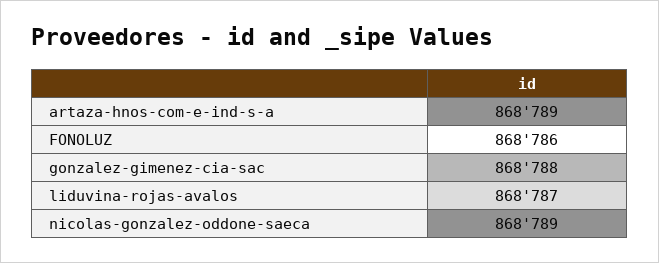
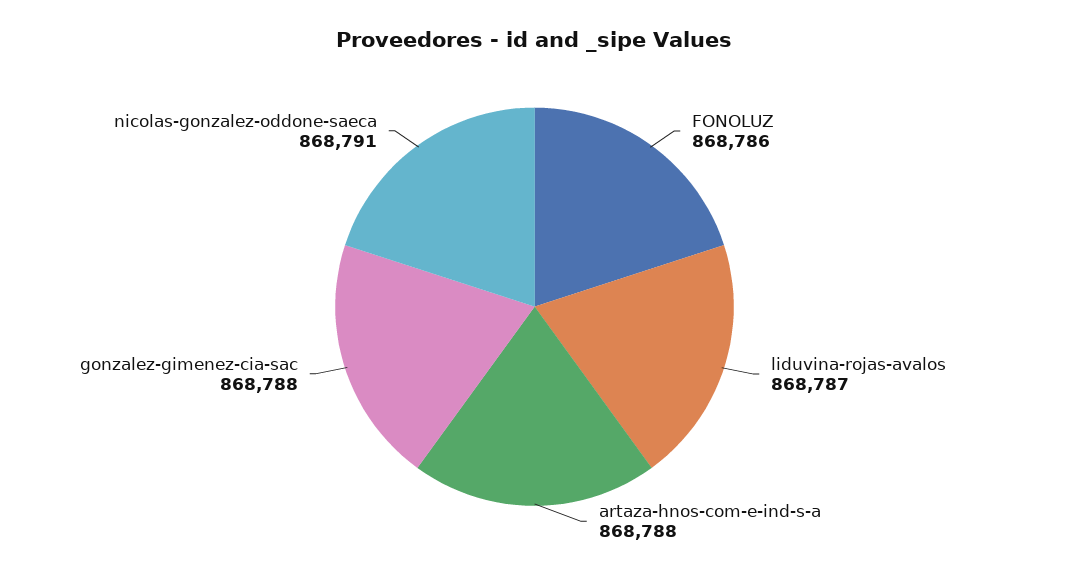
artaza-hnos-com-e-ind-s-a: 868789 -> 868788
nicolas-gonzalez-oddone-saeca: 868789 -> 868791

